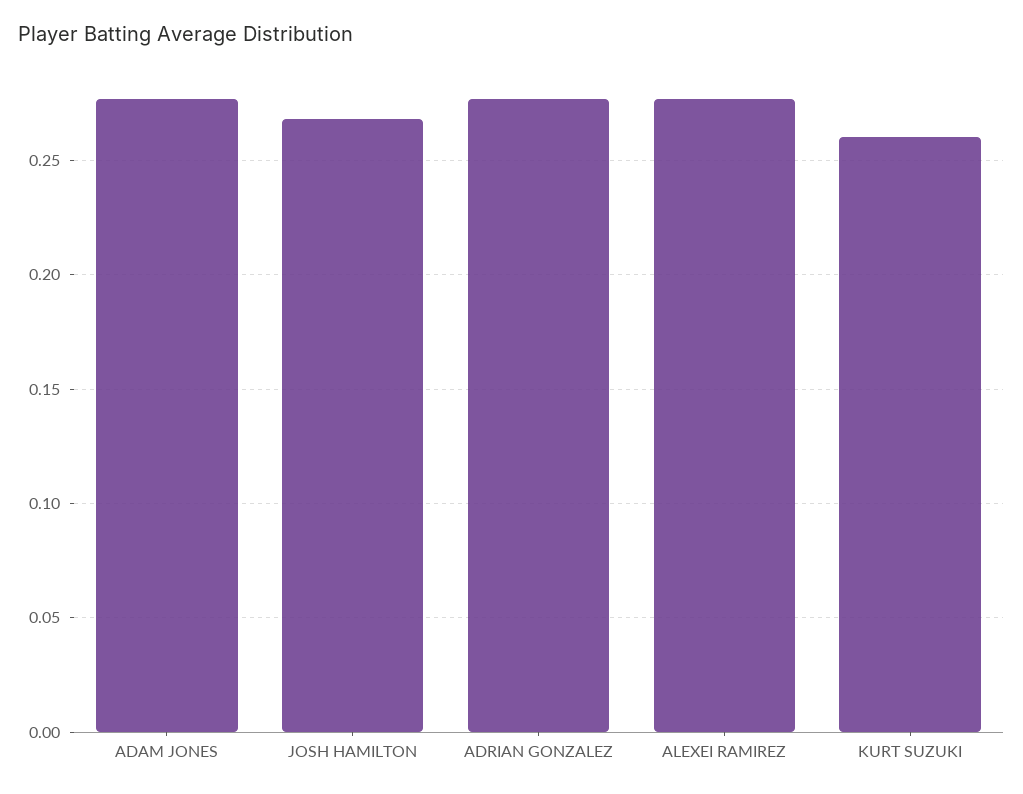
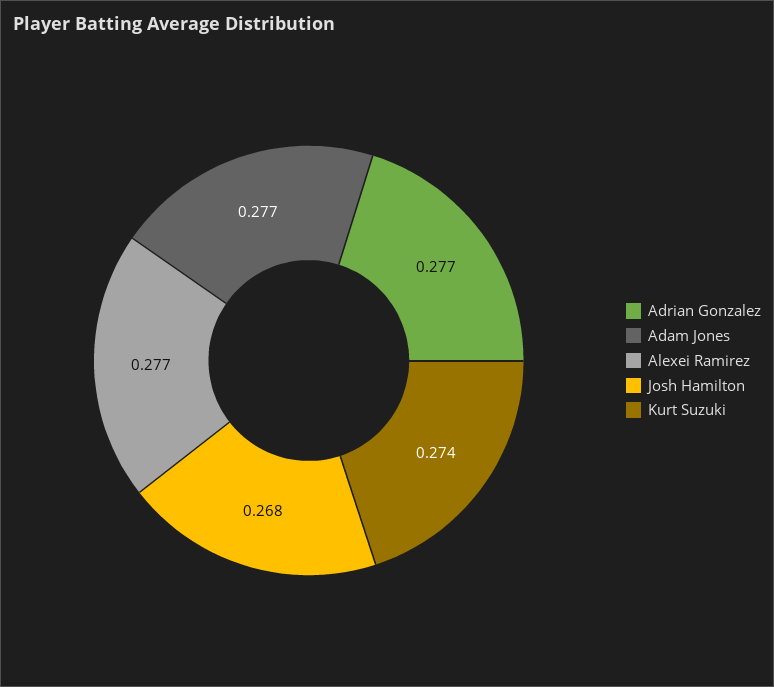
KURT SUZUKI: 0.26 -> 0.274

